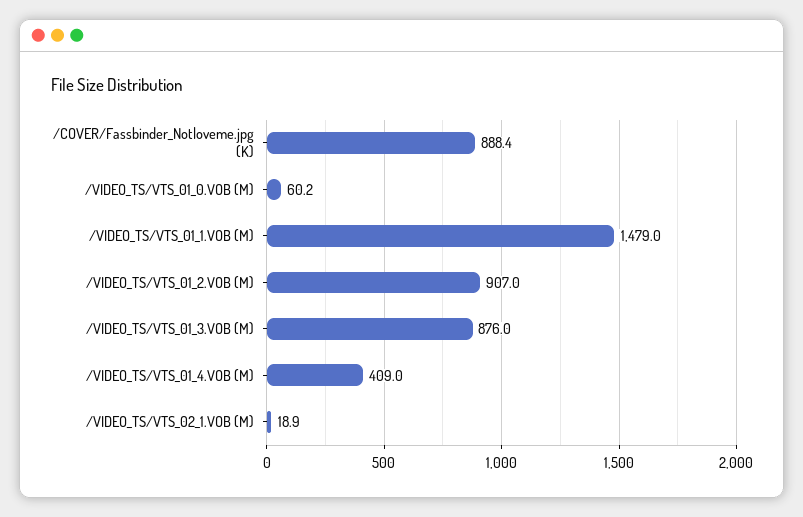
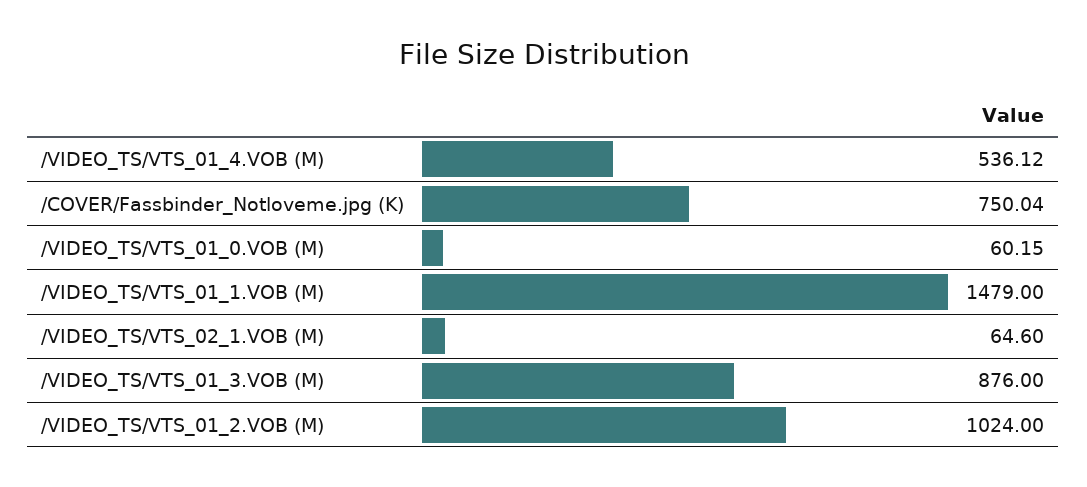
/COVER/Fassbinder_Notloveme.jpg (K): 888.4 -> 750.04
/VIDEO_TS/VTS_01_2.VOB (M): 907 -> 1024
/VIDEO_TS/VTS_01_4.VOB (M): 409 -> 536.12
/VIDEO_TS/VTS_02_1.VOB (M): 18.9 -> 64.6

